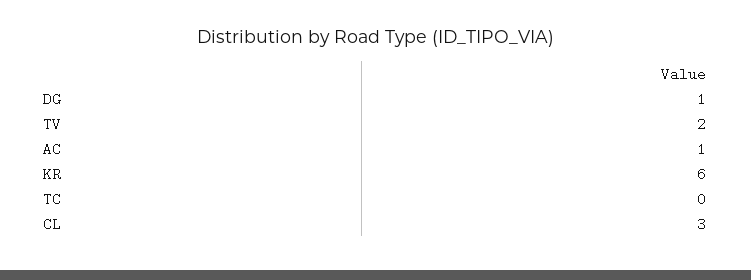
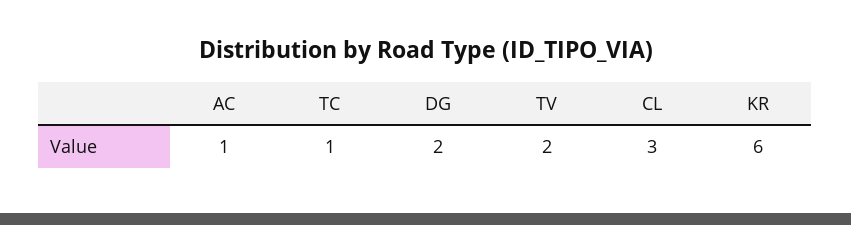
DG: 1 -> 2
TC: 0 -> 1

